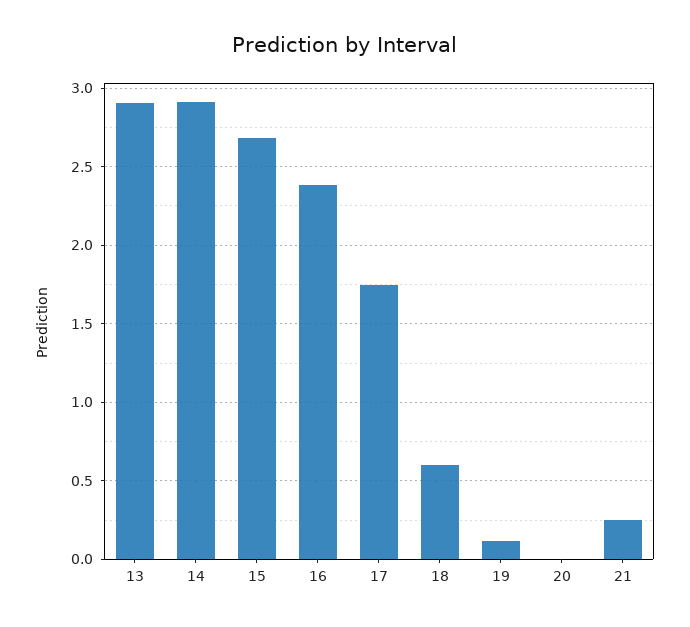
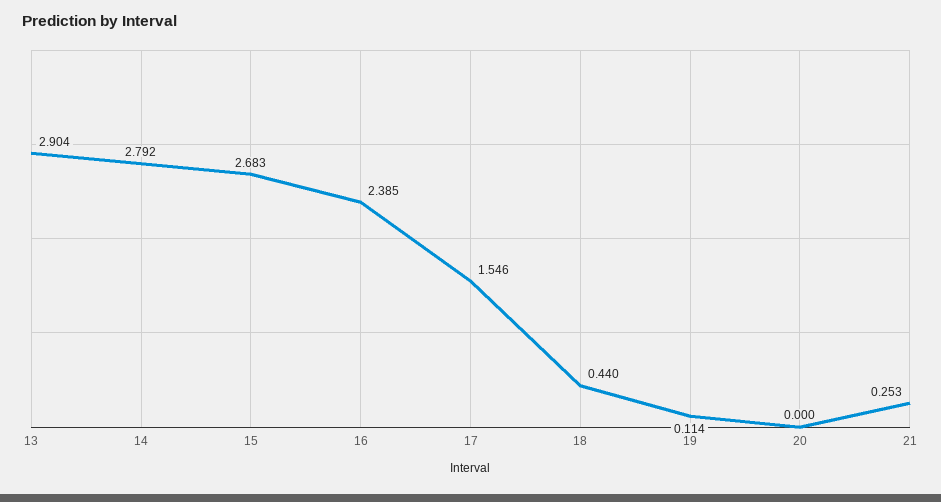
14: 2.9 -> 2.792
17: 1.75 -> 1.546
18: 0.6 -> 0.44

